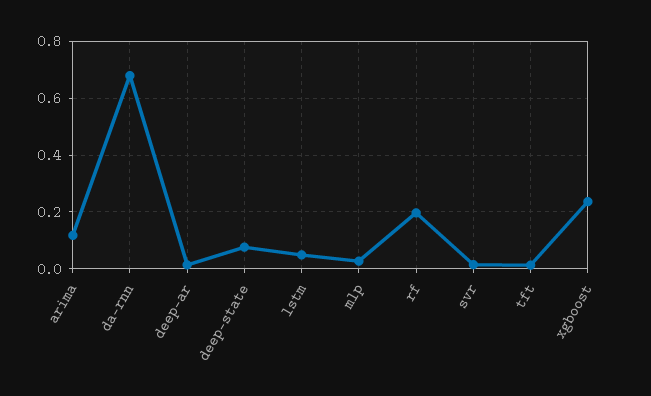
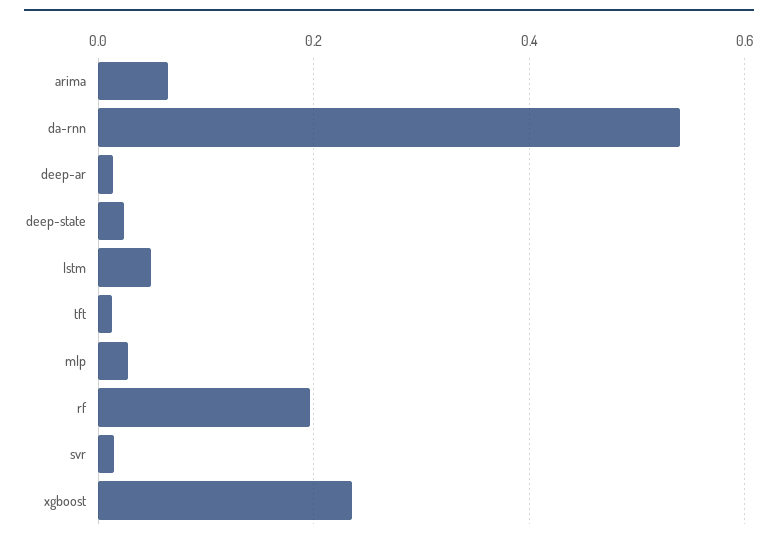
arima: 0.125 -> 0.06
da-rnn: 0.675 -> 0.54
deep-state: 0.075 -> 0.02

